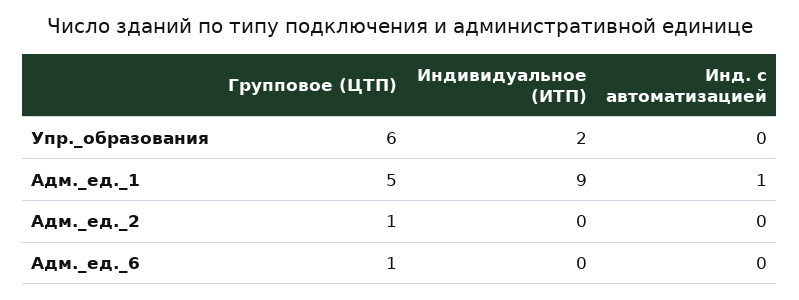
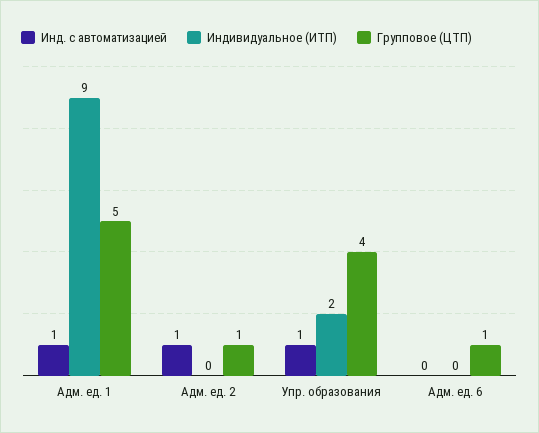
Групповое (ЦТП), Упр._образования: 6 -> 4
Инд. с автоматизацией, Упр._образования: 0 -> 1
Инд. с автоматизацией, Адм._ед._2: 0 -> 1

